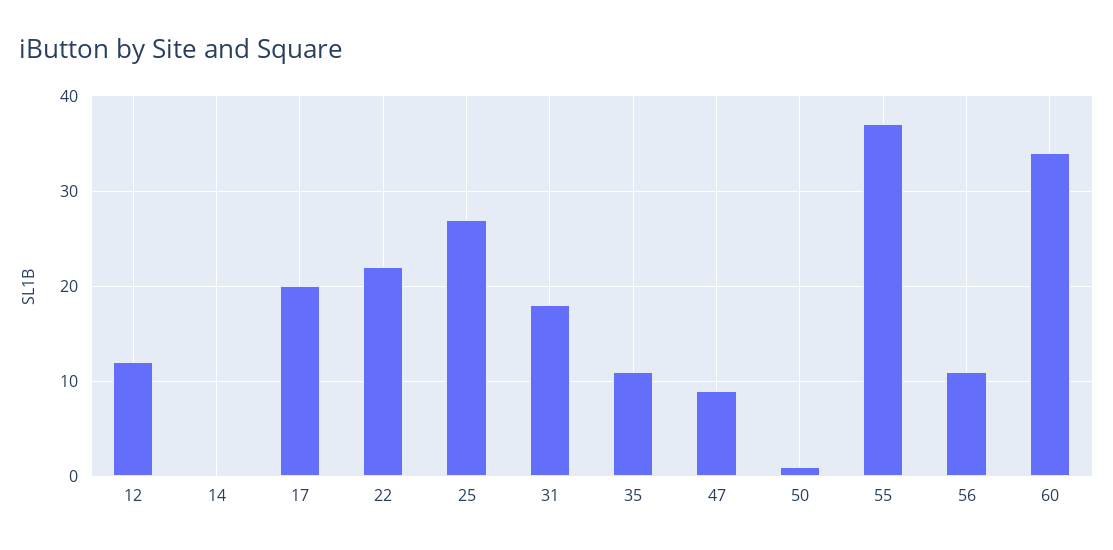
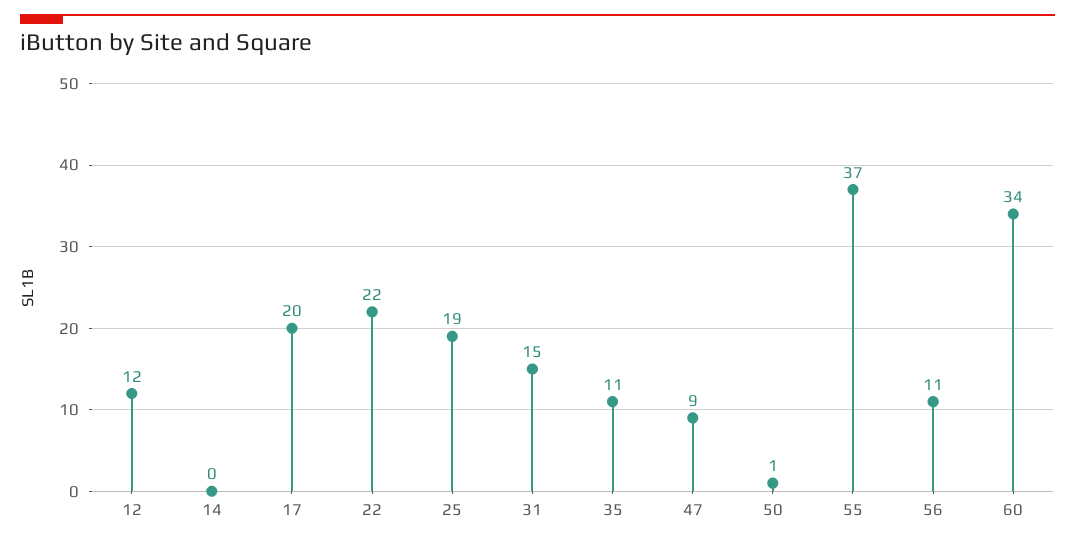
25: 27 -> 19
31: 18 -> 15

